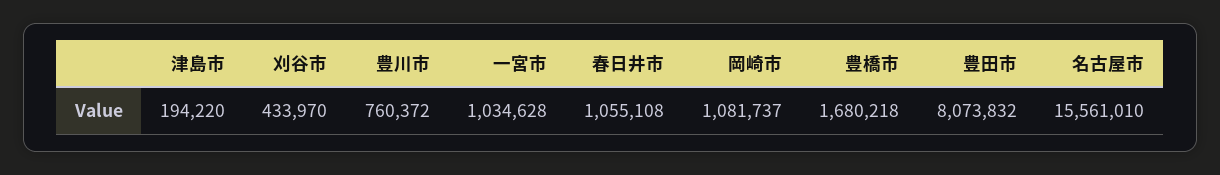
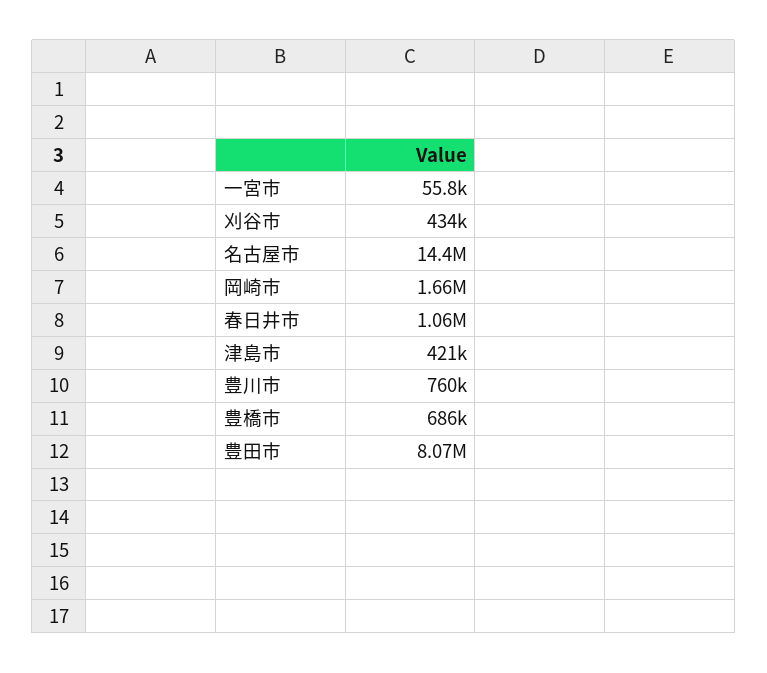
津島市: 194220 -> 421000
一宮市: 1034628 -> 55800
岡崎市: 1081737 -> 1660000
豊橋市: 1680218 -> 686000
名古屋市: 15561010 -> 14400000

